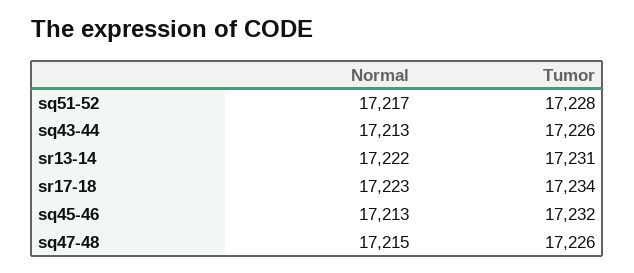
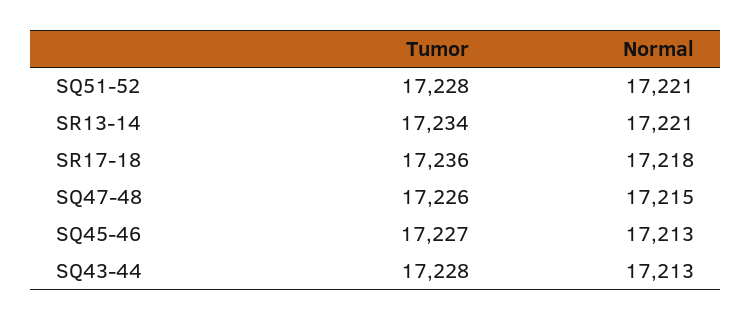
Normal, sq51-52: 17217 -> 17221
Tumor, sq43-44: 17226 -> 17228
Normal, sr13-14: 17222 -> 17221
Tumor, sr13-14: 17231 -> 17234
Normal, sr17-18: 17223 -> 17218
Tumor, sr17-18: 17234 -> 17236
Tumor, sq45-46: 17232 -> 17227

